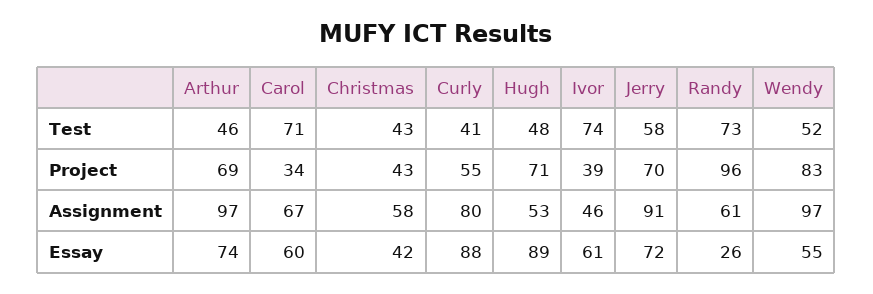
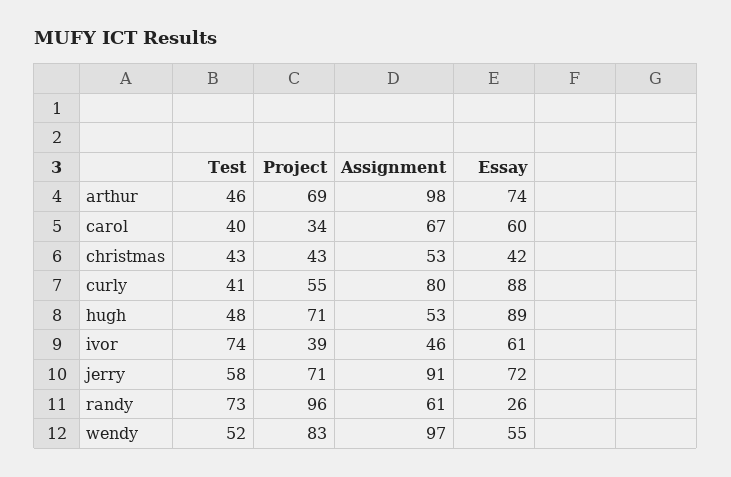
Carol, Test: 71 -> 40
Jerry, Project: 70 -> 71
Arthur, Assignment: 97 -> 98
Christmas, Assignment: 58 -> 53

